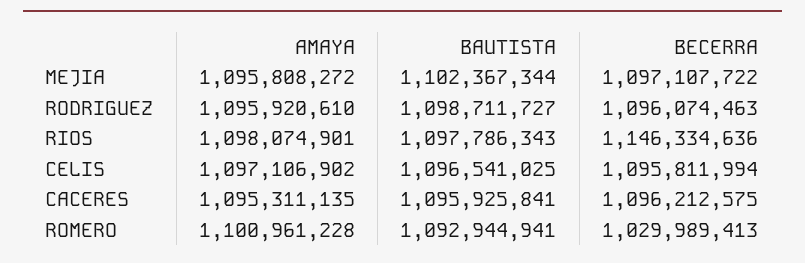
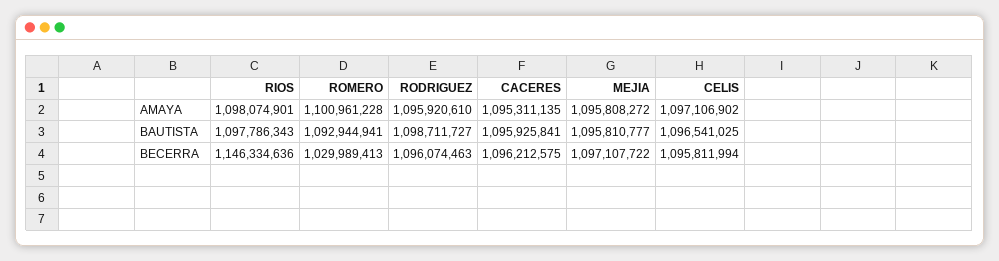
BAUTISTA, MEJIA: 1102367344 -> 1095810777

